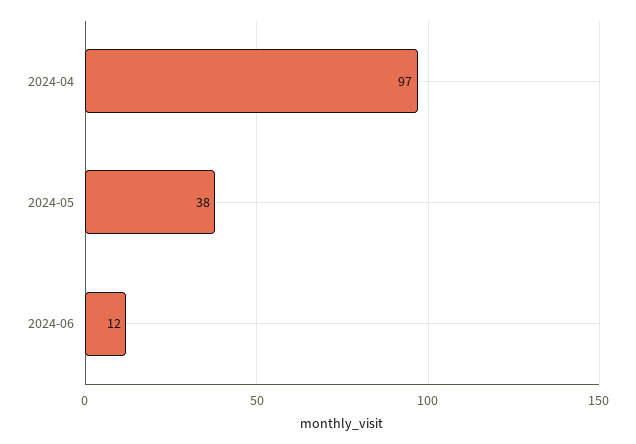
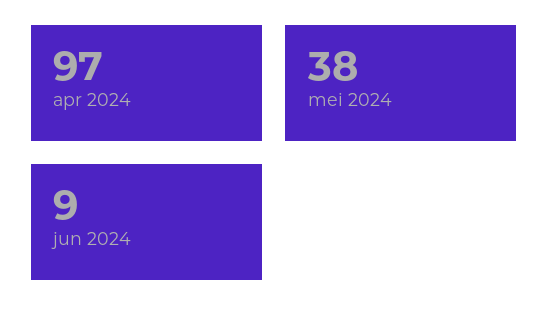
2024-06: 12 -> 9

